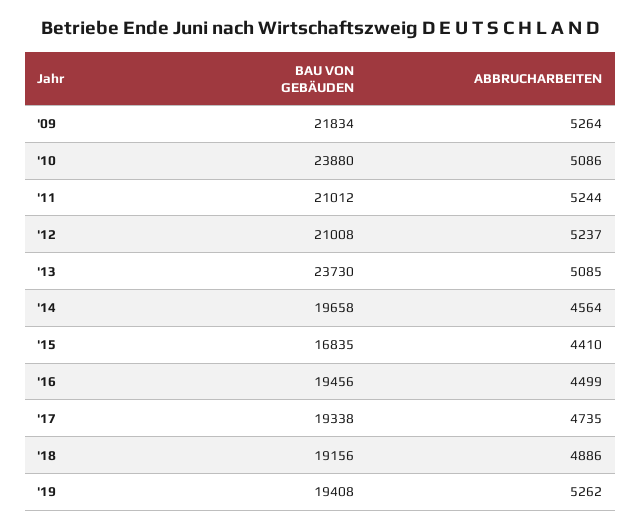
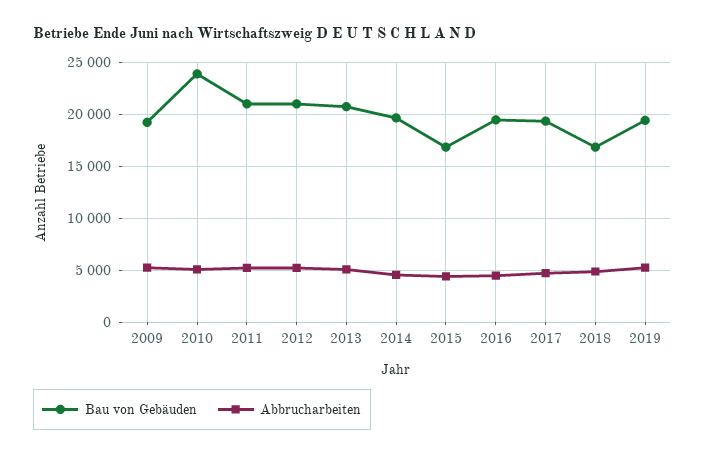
BAU VON GEBÄUDEN, '09: 21834 -> 19000
BAU VON GEBÄUDEN, '13: 23730 -> 21000
BAU VON GEBÄUDEN, '18: 19156 -> 17000

